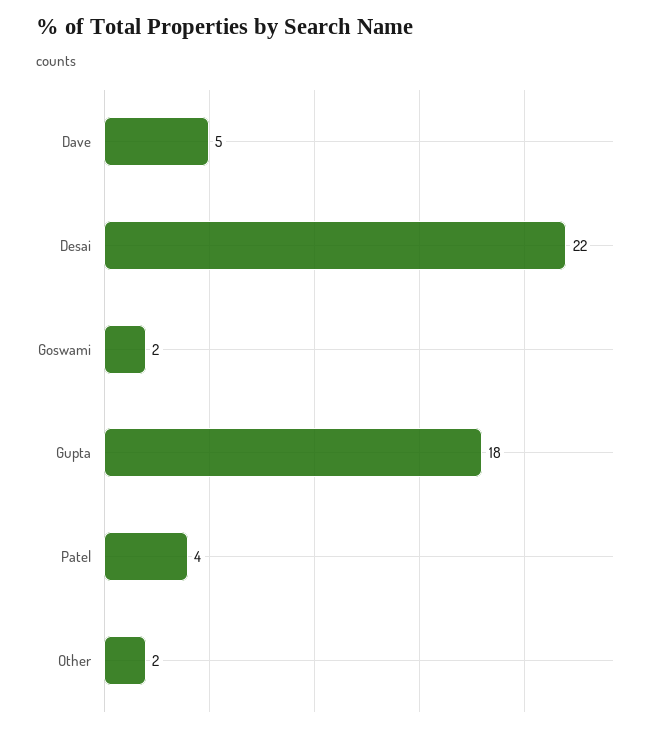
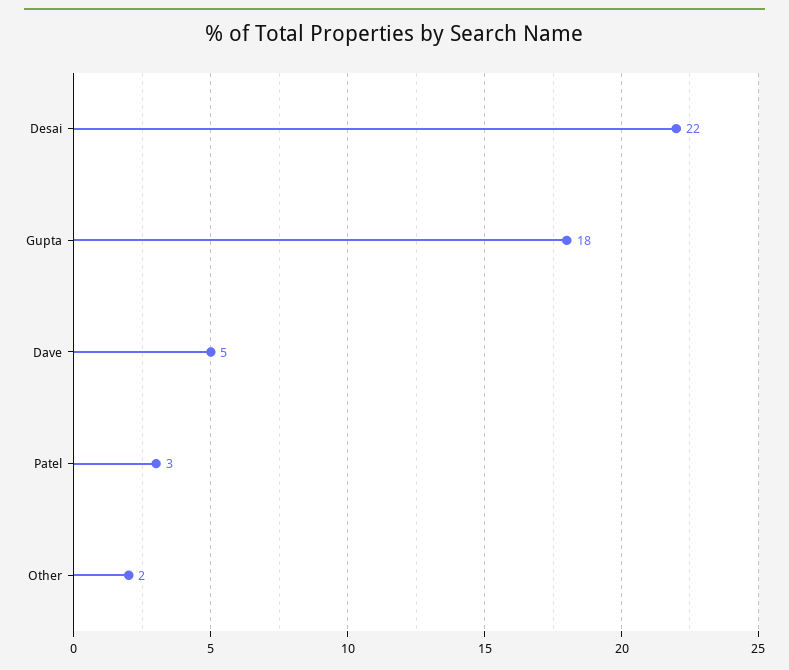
Goswami: 2 -> none
Patel: 4 -> 3

